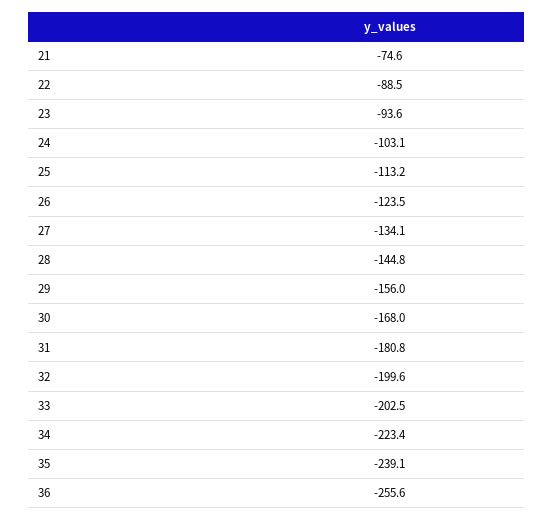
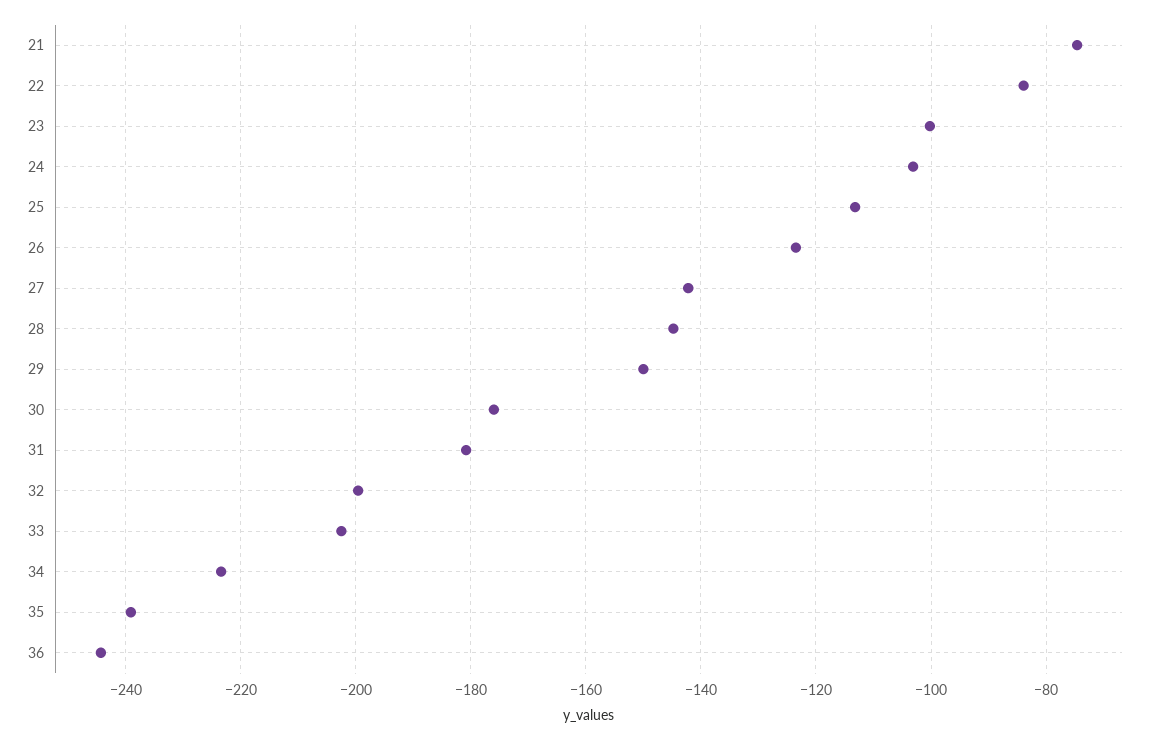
22: -88.5 -> -84
23: -93.6 -> -100
27: -134.1 -> -142
29: -156 -> -150
30: -168 -> -176
36: -255.6 -> -244

